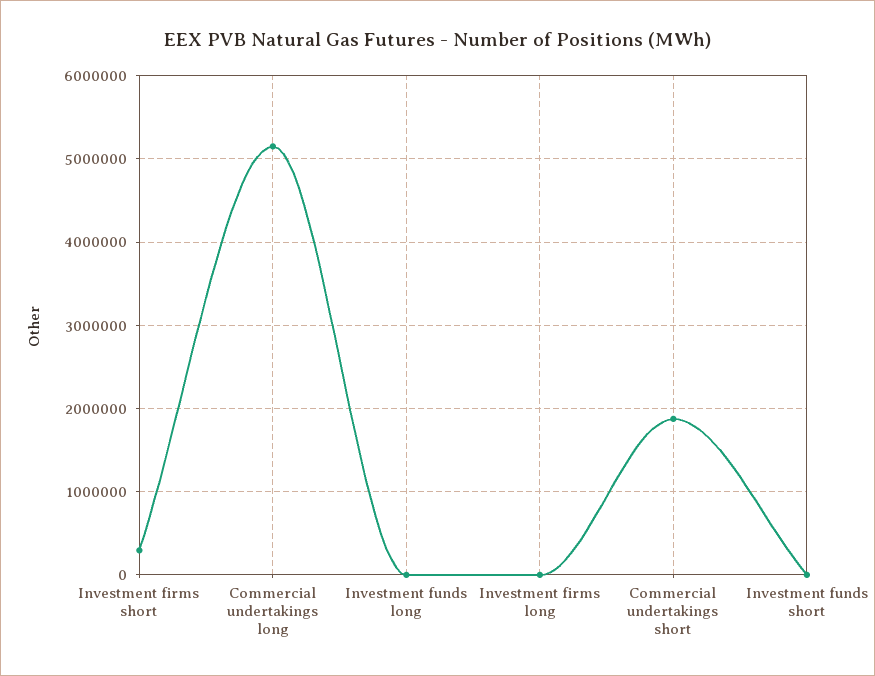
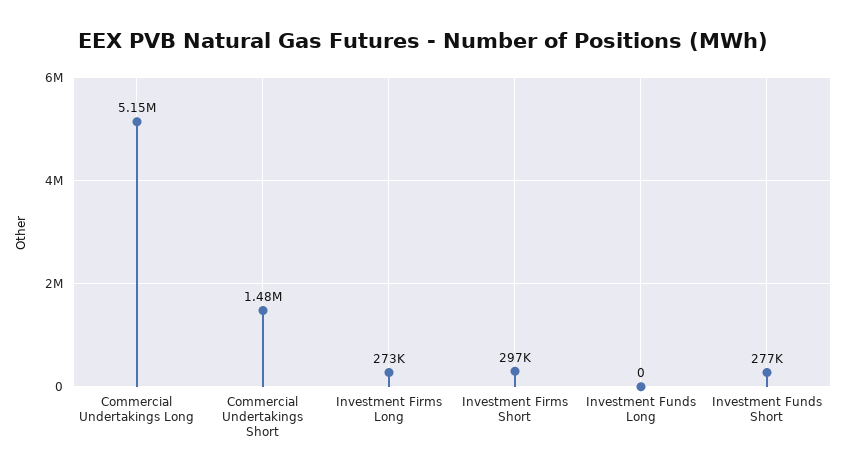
Investment firms long: 0 -> 273000
Commercial undertakings short: 1900000 -> 1480000
Investment funds short: 0 -> 277000

